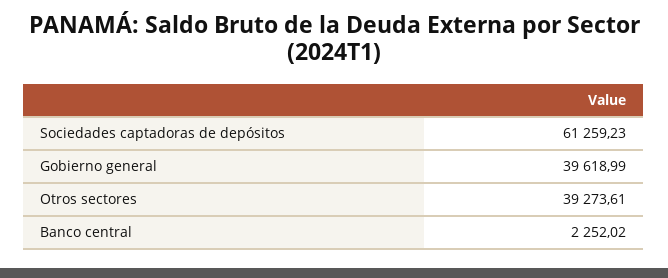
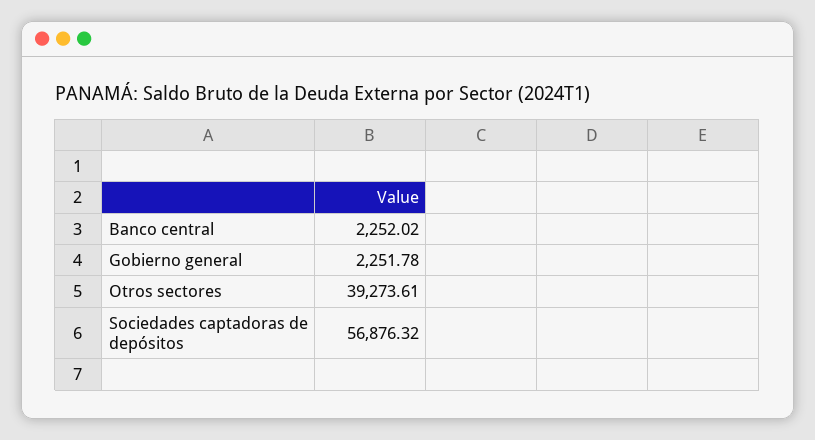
Sociedades captadoras de depósitos: 61259.23 -> 56876.32
Gobierno general: 39618.99 -> 2251.78

